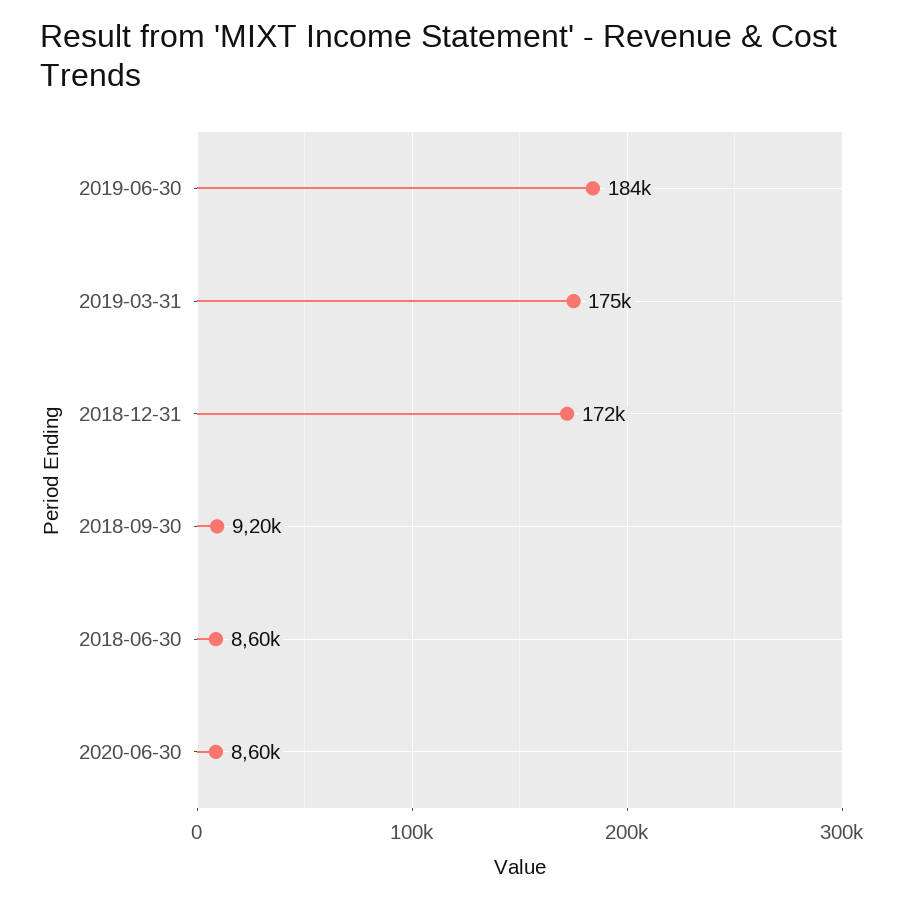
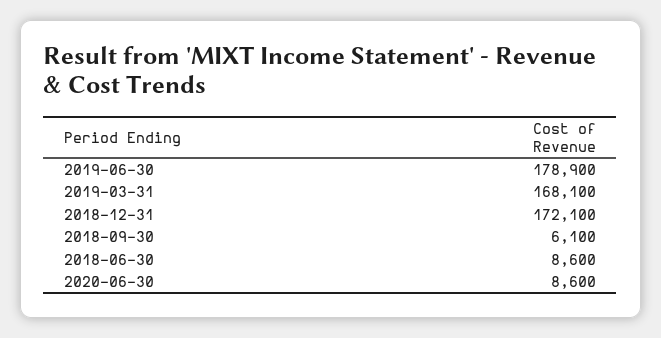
2019-06-30: 184000 -> 178900
2019-03-31: 175000 -> 168100
2018-09-30: 9200 -> 6100

